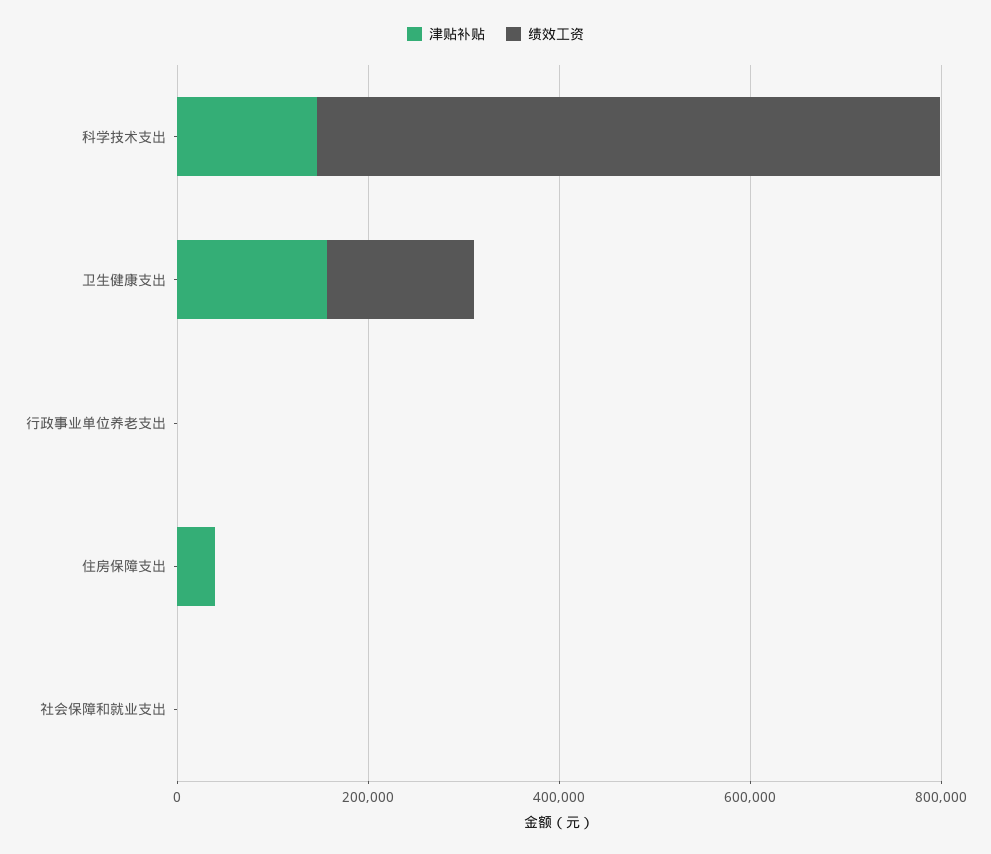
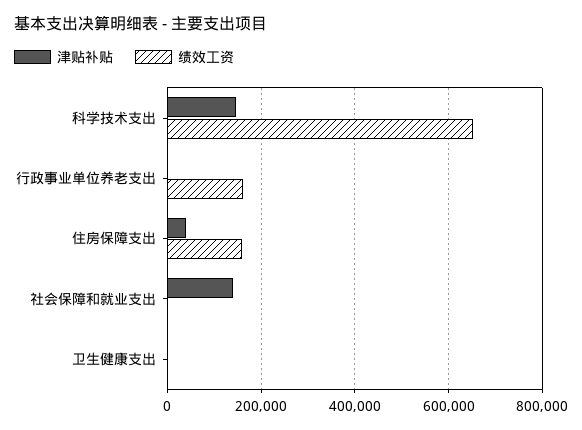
津贴补贴, 卫生健康支出: 150000 -> 0
绩效工资, 卫生健康支出: 150000 -> 0
绩效工资, 行政事业单位养老支出: 0 -> 160000
绩效工资, 住房保障支出: 0 -> 160000
津贴补贴, 社会保障和就业支出: 0 -> 140000

